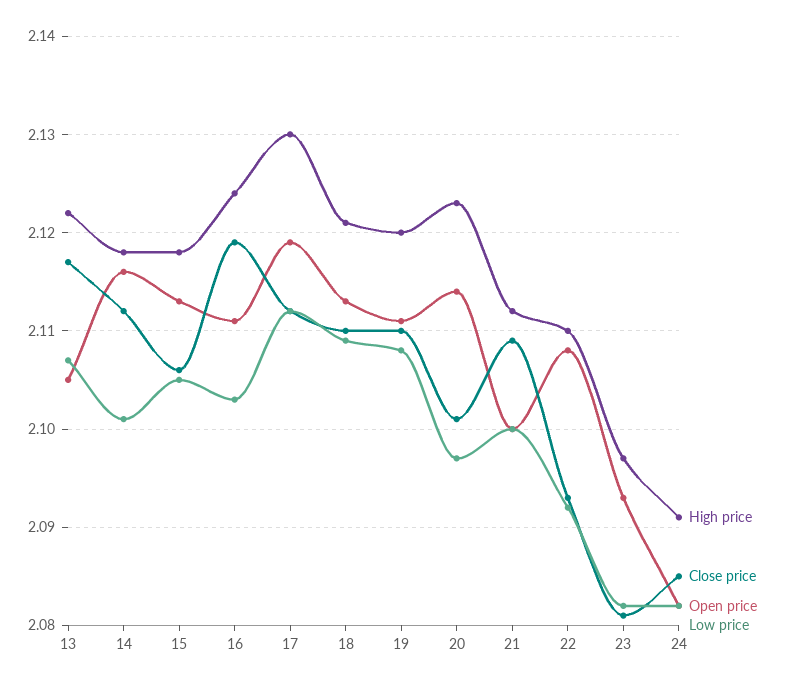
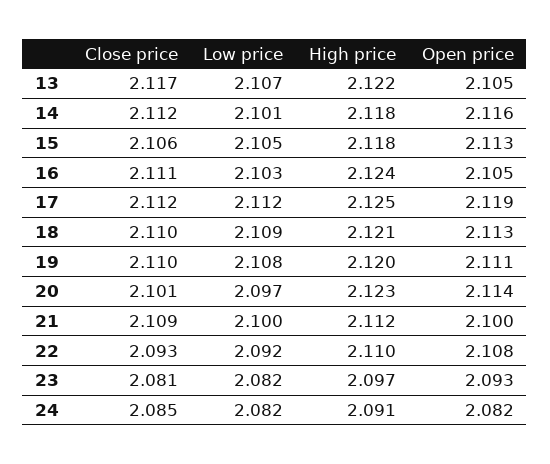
Close price, 16: 2.119 -> 2.111
Open price, 16: 2.111 -> 2.105
High price, 17: 2.13 -> 2.125

